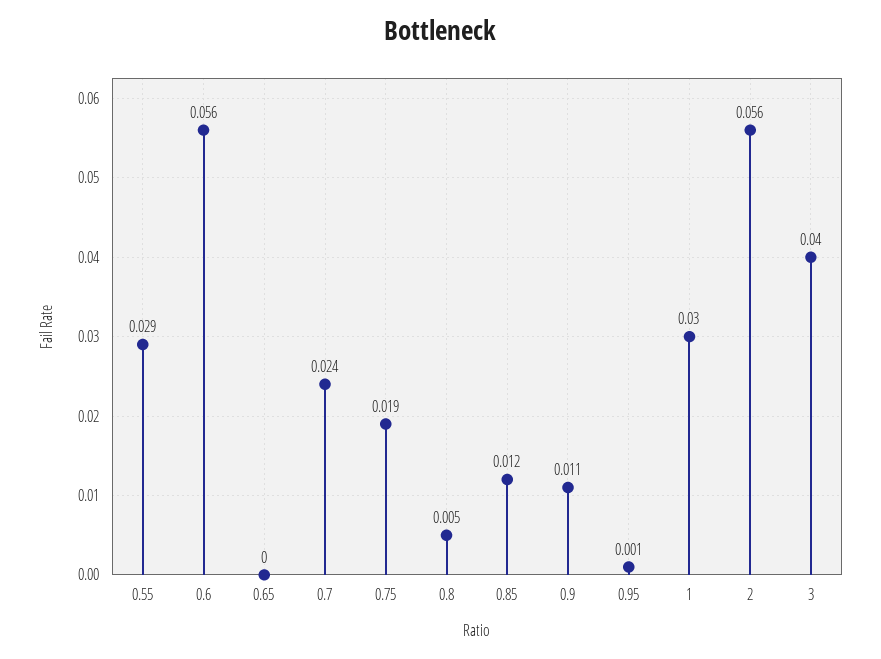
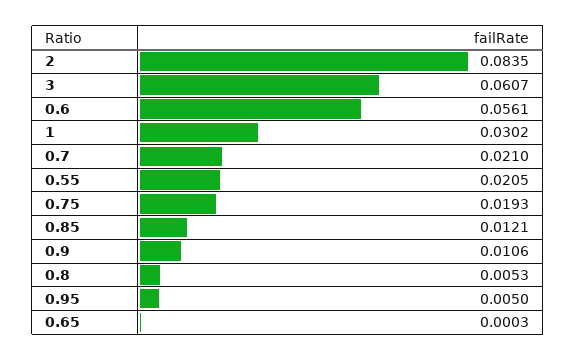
0.55: 0.029 -> 0.0205
0.7: 0.024 -> 0.021
0.95: 0.001 -> 0.005
2: 0.056 -> 0.0835
3: 0.04 -> 0.0607

